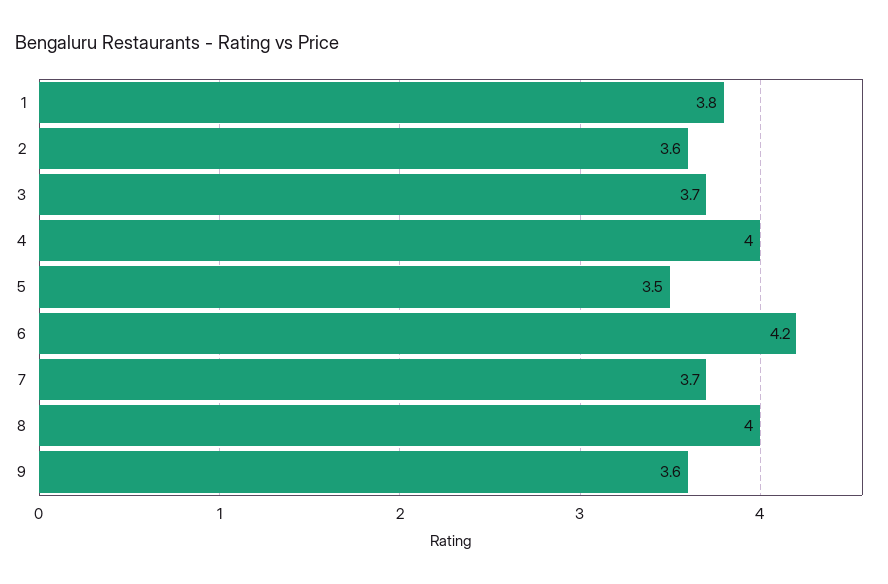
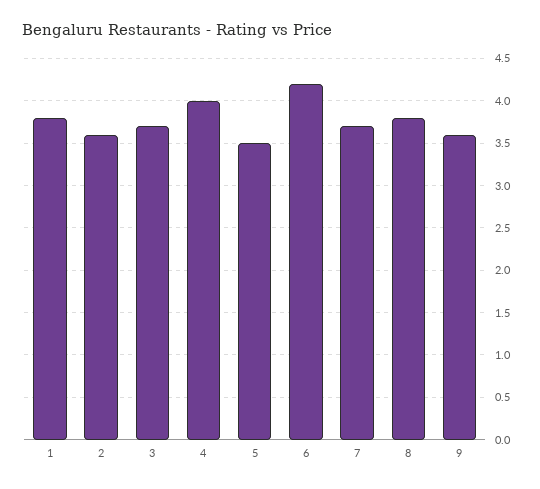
8: 4 -> 3.8

